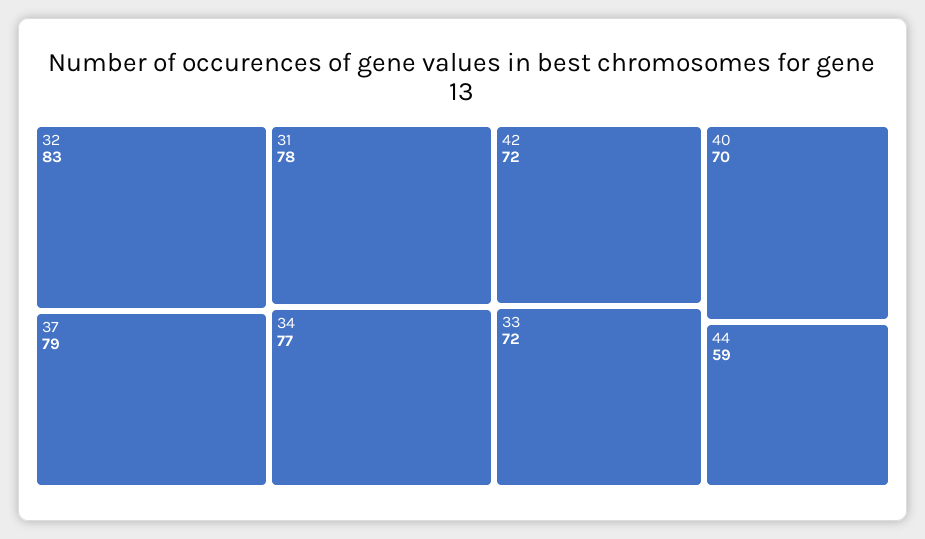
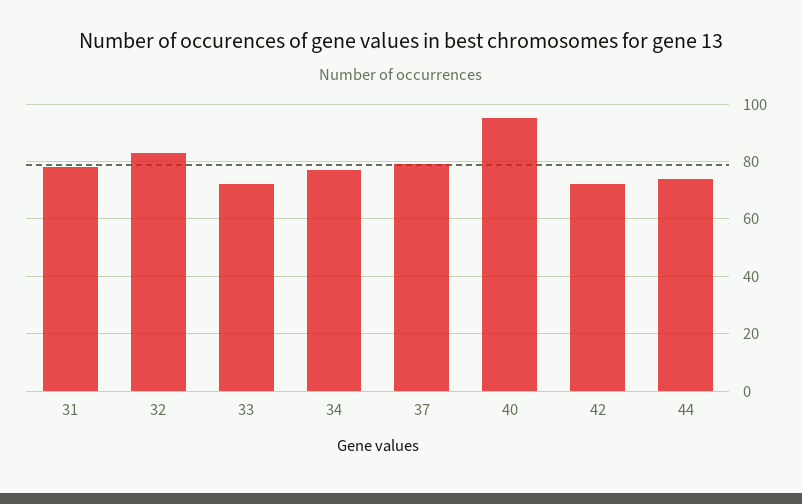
40: 70 -> 95
44: 59 -> 75

